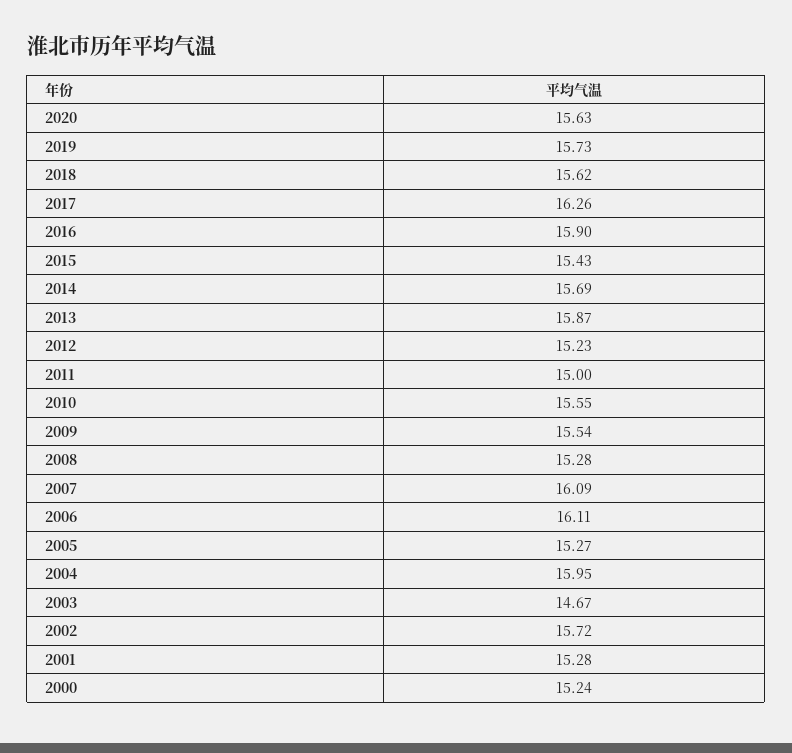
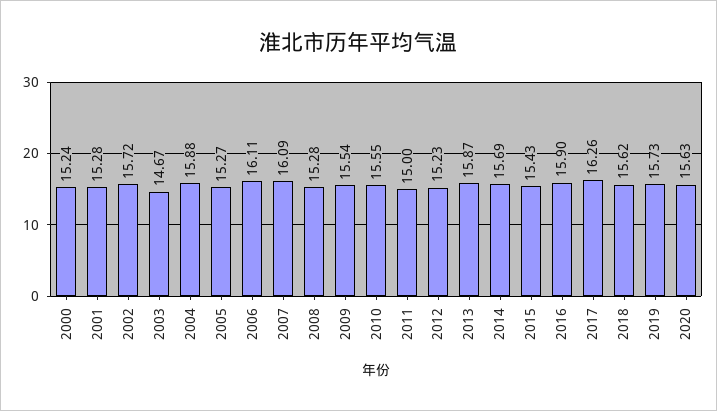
2004: 15.95 -> 15.88

